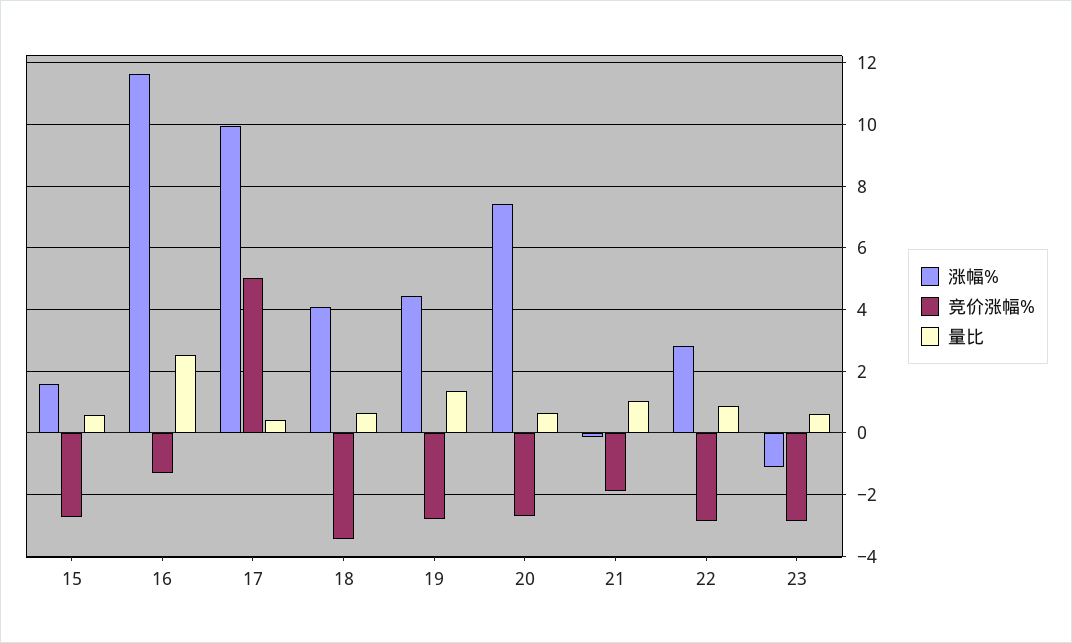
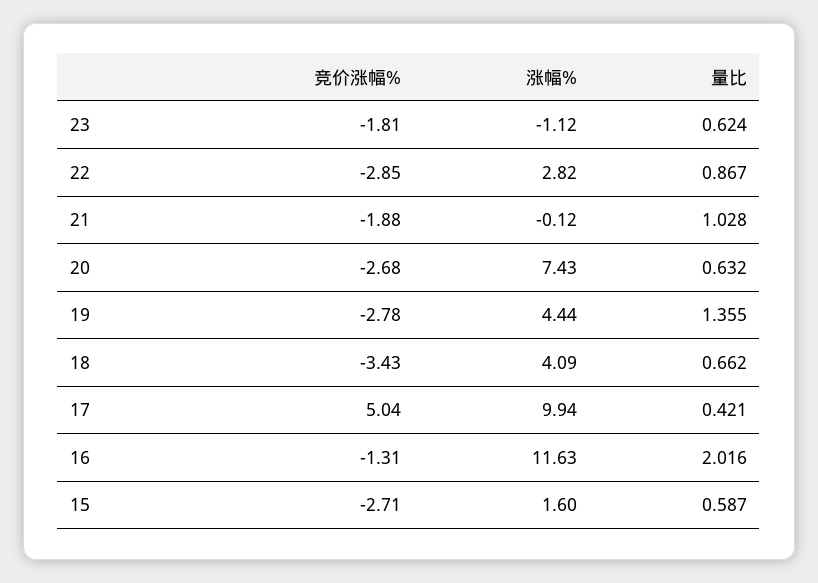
量比, 16: 2.6 -> 2.016
竞价涨幅%, 23: -2.8 -> -1.81

